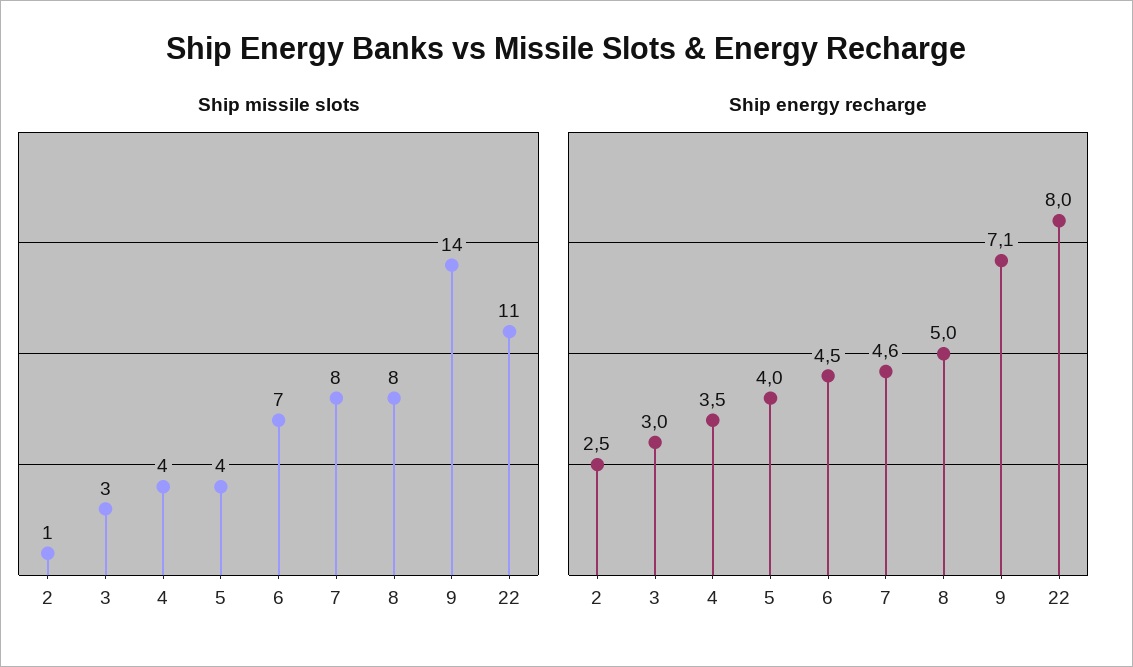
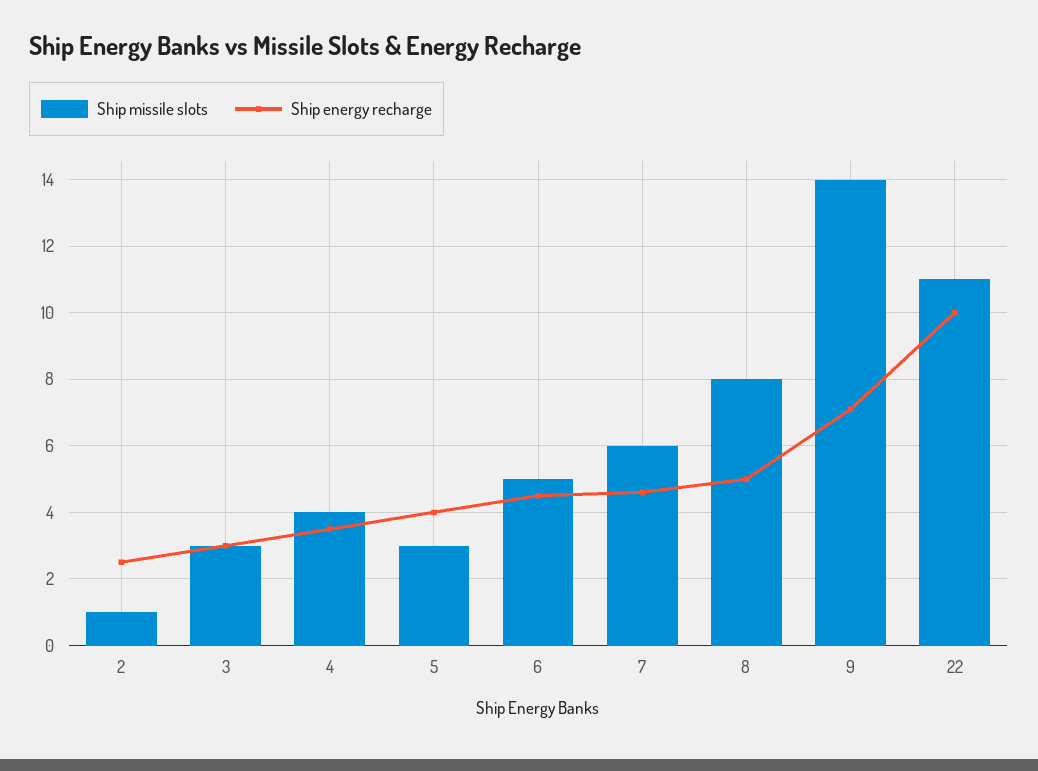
Ship missile slots, 5: 4 -> 3
Ship missile slots, 6: 7 -> 5
Ship missile slots, 7: 8 -> 6
Ship energy recharge, 22: 8 -> 10

